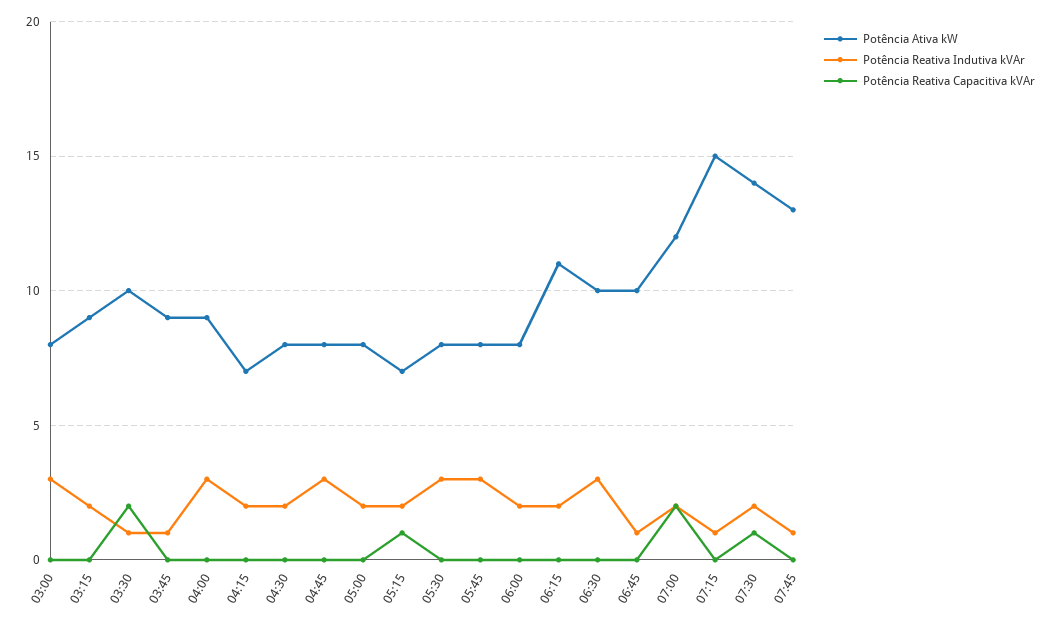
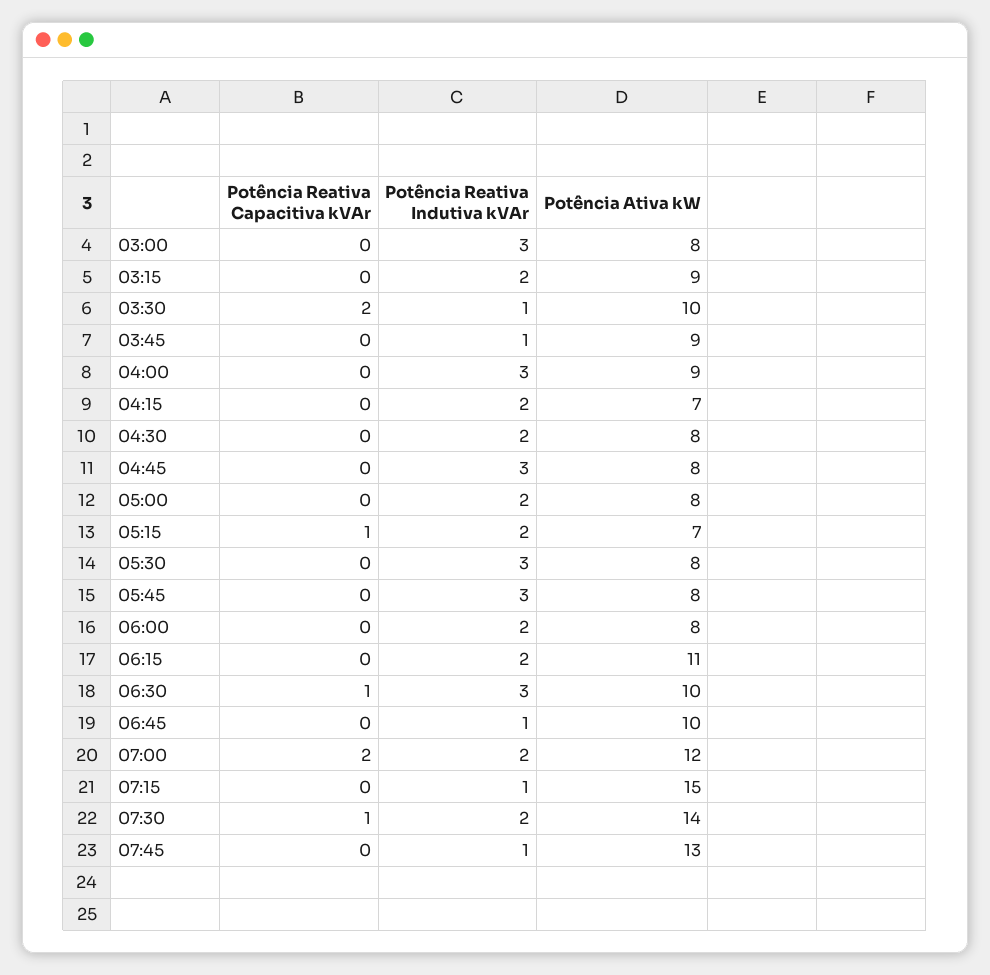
Potência Reativa Capacitiva kVAr, 06:30: 0 -> 1

